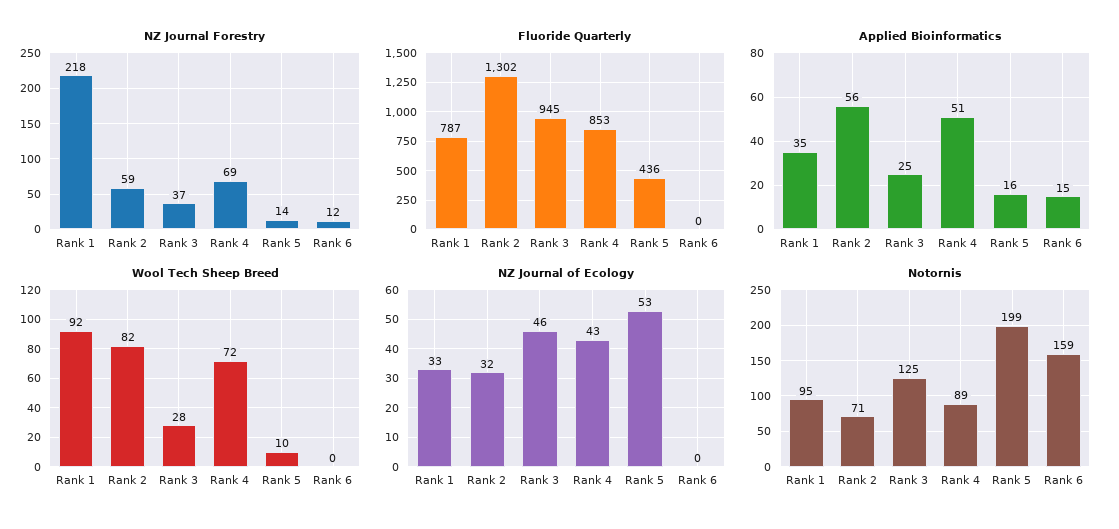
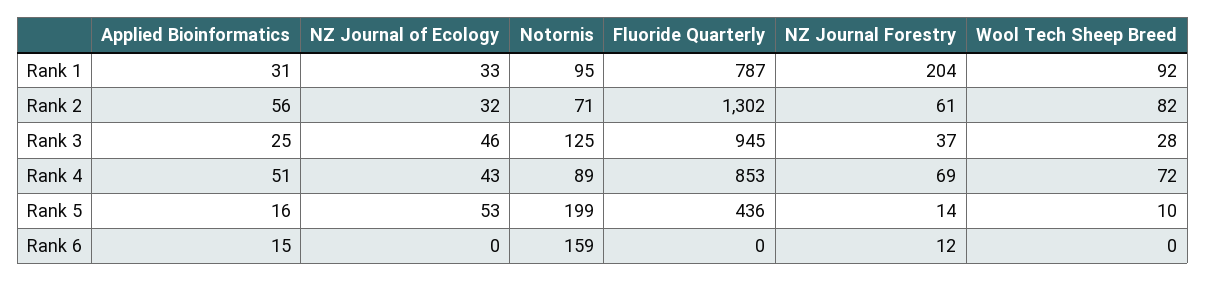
NZ Journal Forestry, Rank 1: 218 -> 204
NZ Journal Forestry, Rank 2: 59 -> 61
Applied Bioinformatics, Rank 1: 35 -> 31

